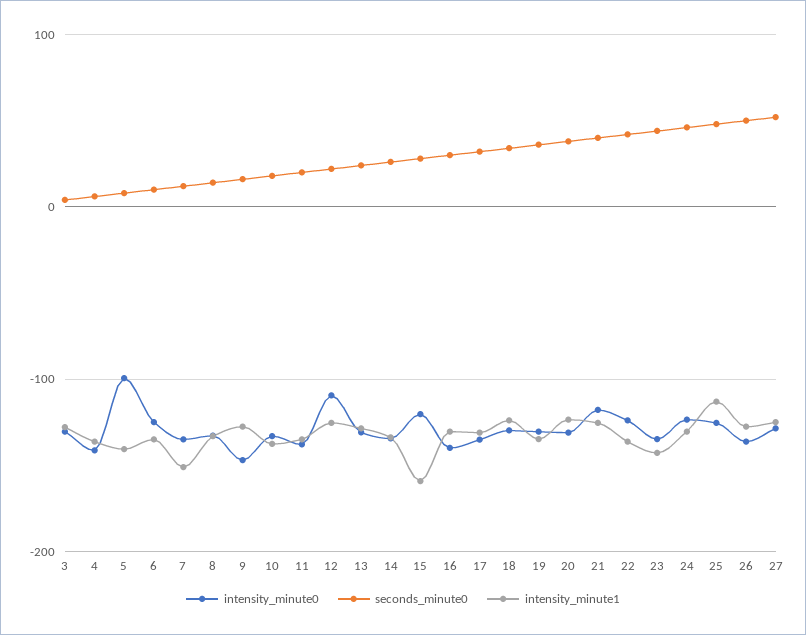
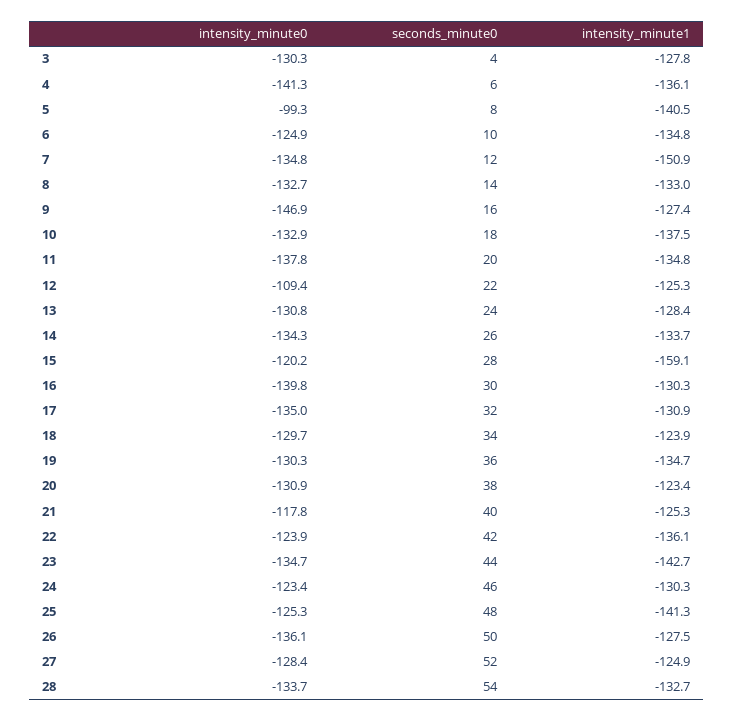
intensity_minute1, 25: -110 -> -141.3
intensity_minute0, 28: none -> -133.7
seconds_minute0, 28: none -> 54
intensity_minute1, 28: none -> -132.7

